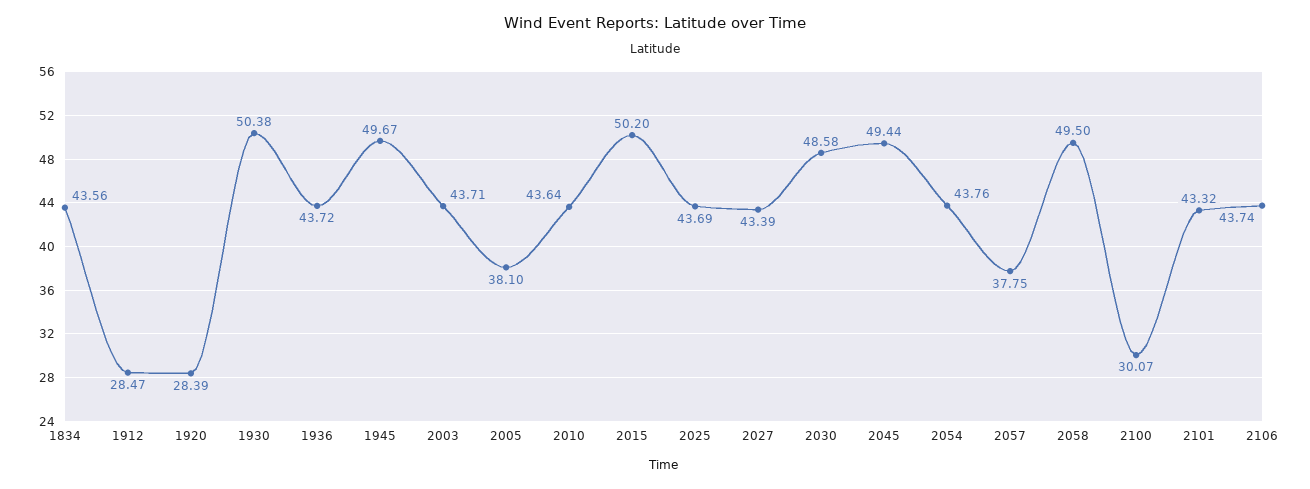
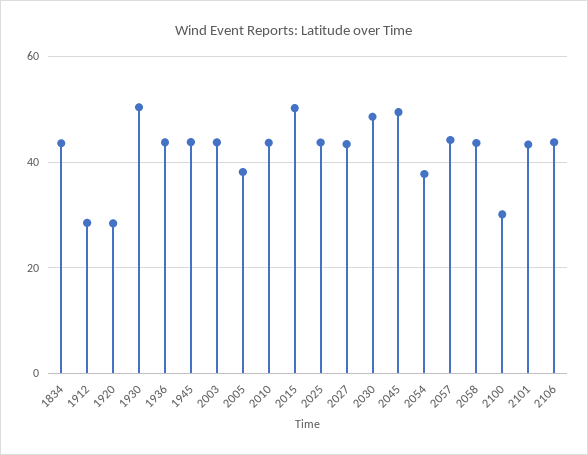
1945: 49.67 -> 44
2054: 43.76 -> 38
2057: 37.75 -> 44
2058: 49.5 -> 44

